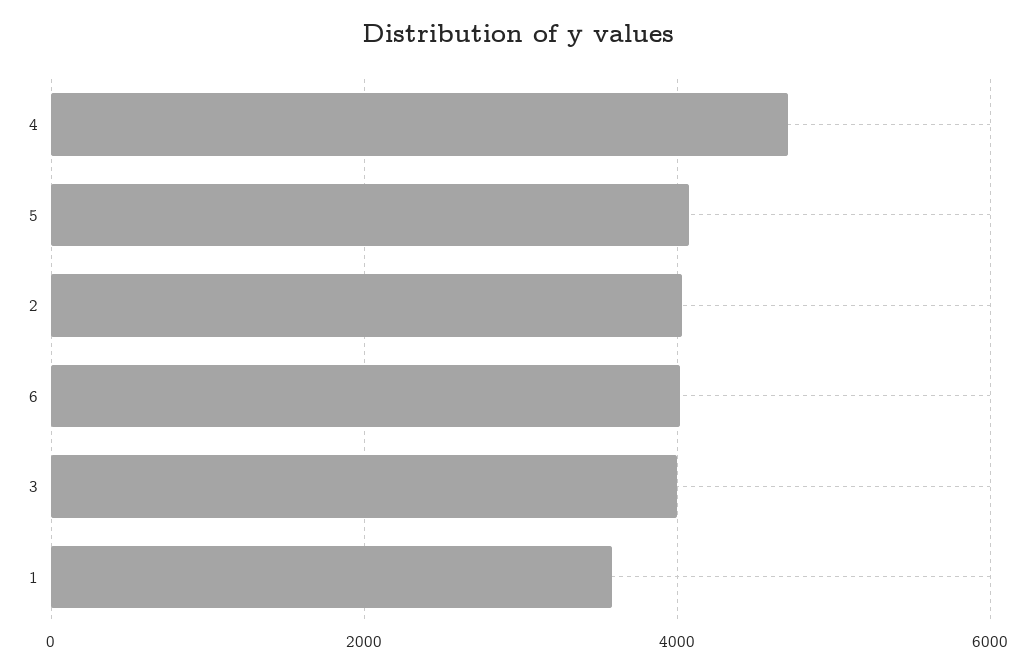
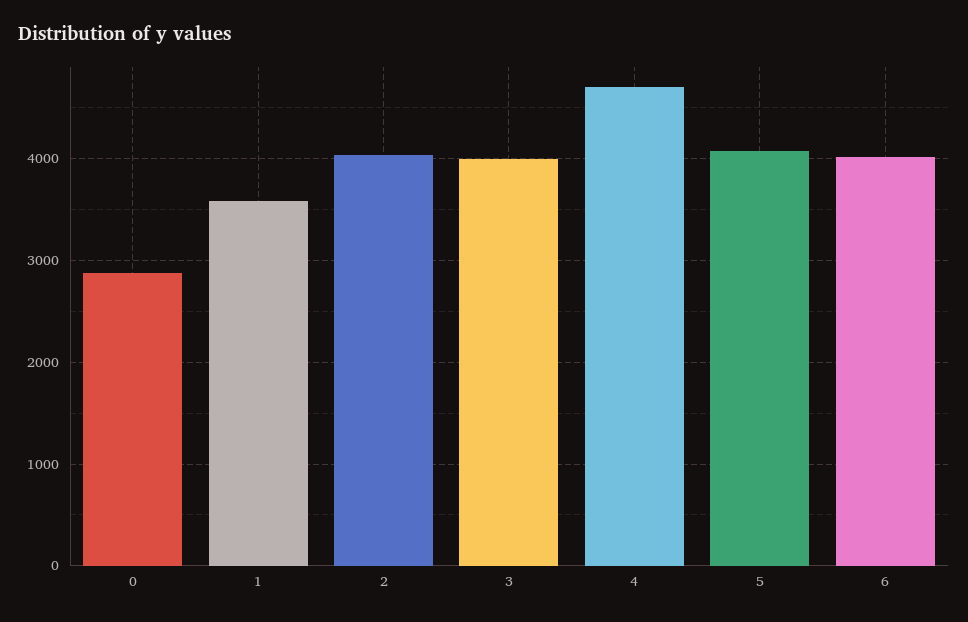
0: none -> 2900

